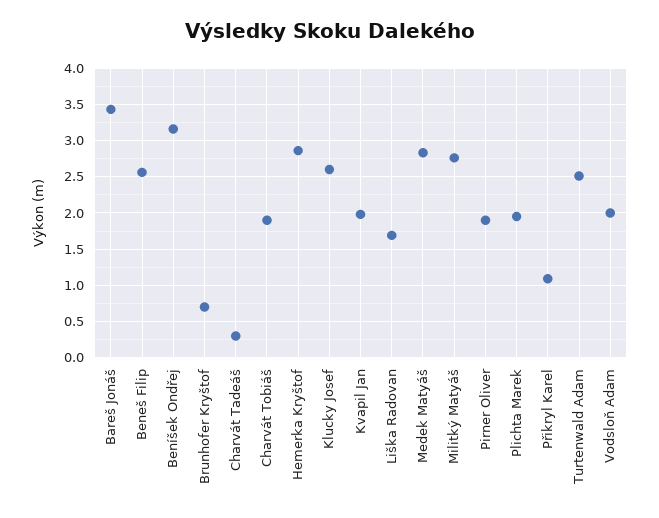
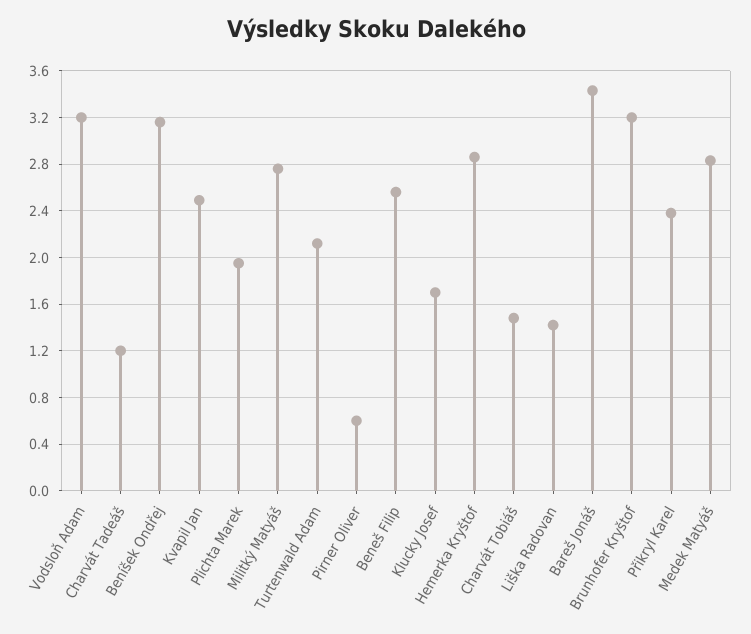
Brunhofer Kryštof: 0.7 -> 3.2
Charvát Tadeáš: 0.3 -> 1.2
Charvát Tobiáš: 1.9 -> 1.5
Klucky Josef: 2.6 -> 1.7
Kvapil Jan: 2 -> 2.5
Liška Radovan: 1.7 -> 1.4
Pirner Oliver: 1.9 -> 0.6
Přikryl Karel: 1.1 -> 2.4
Turtenwald Adam: 2.5 -> 2.1
Vodsloň Adam: 2 -> 3.2

